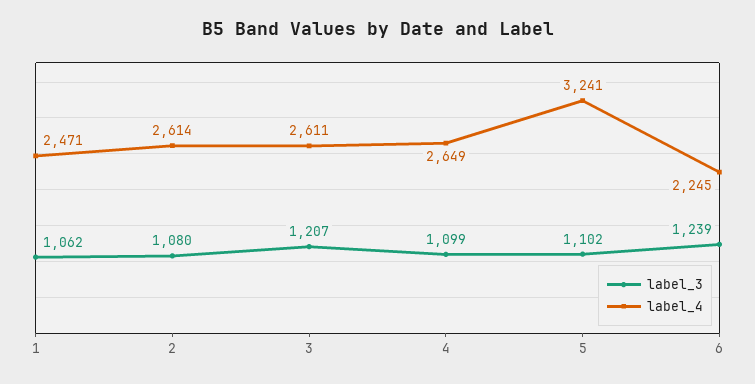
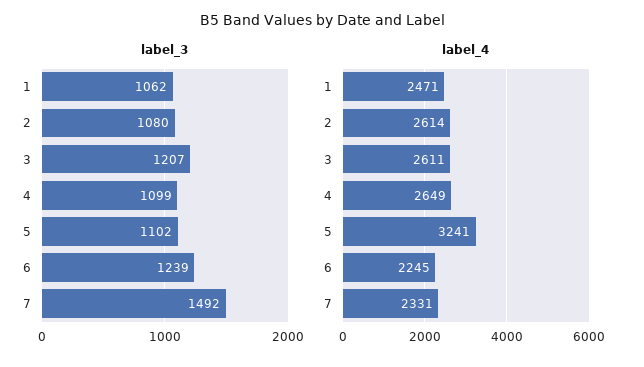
label_3, 7: none -> 1492
label_4, 7: none -> 2331

